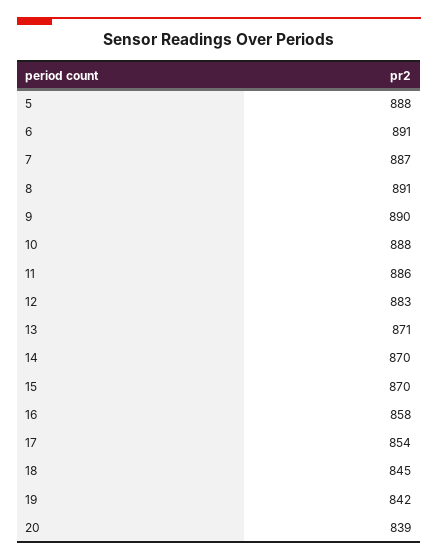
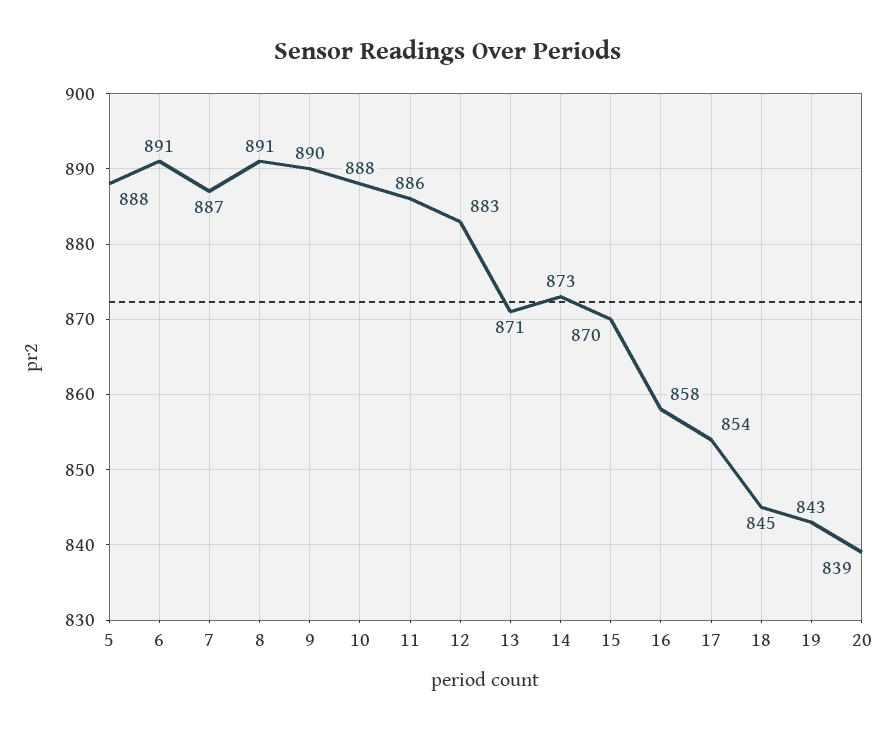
14: 870 -> 873
19: 842 -> 843

